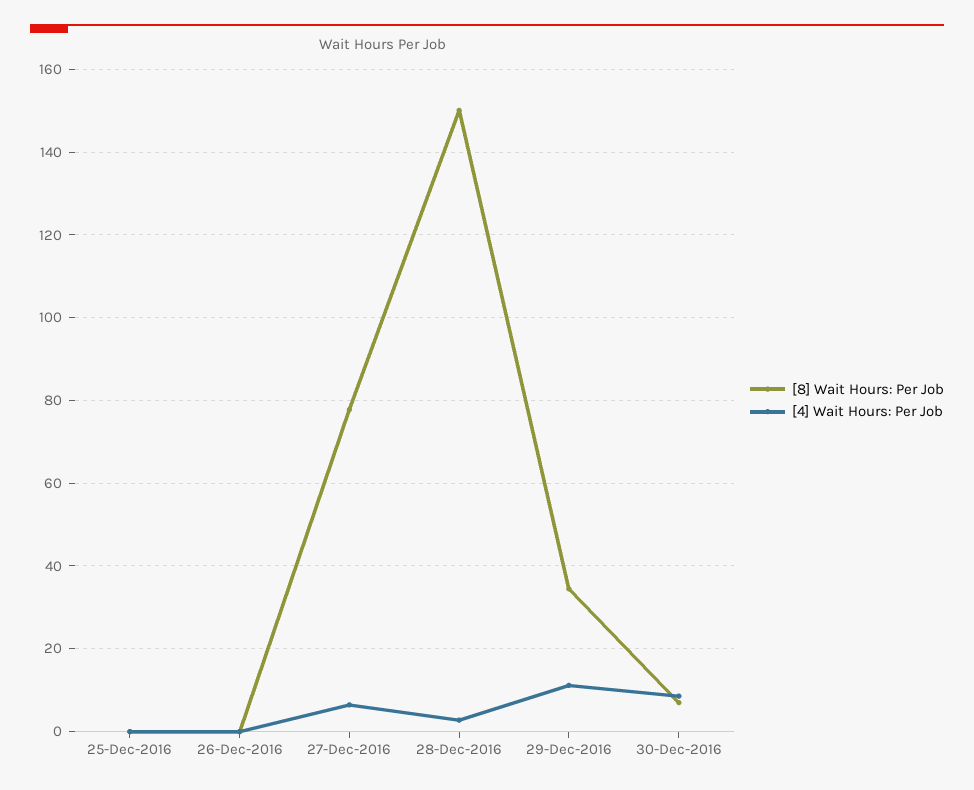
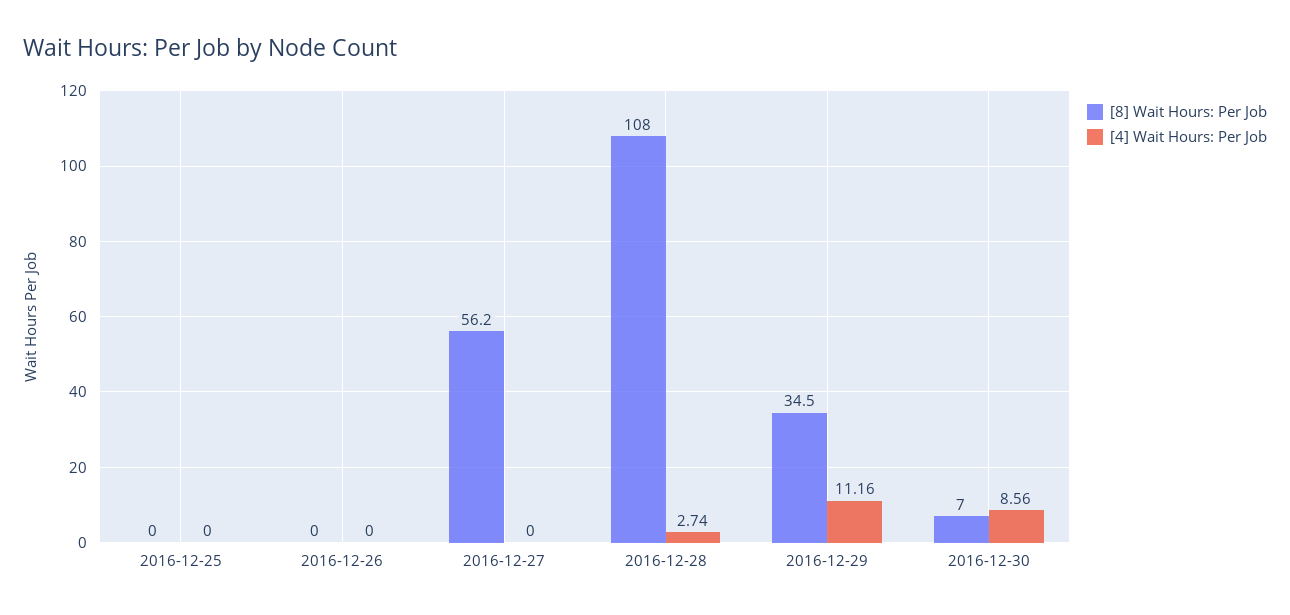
[8] Wait Hours: Per Job, 27-Dec-2016: 78 -> 56.2
[4] Wait Hours: Per Job, 27-Dec-2016: 6 -> 0
[8] Wait Hours: Per Job, 28-Dec-2016: 150 -> 108

